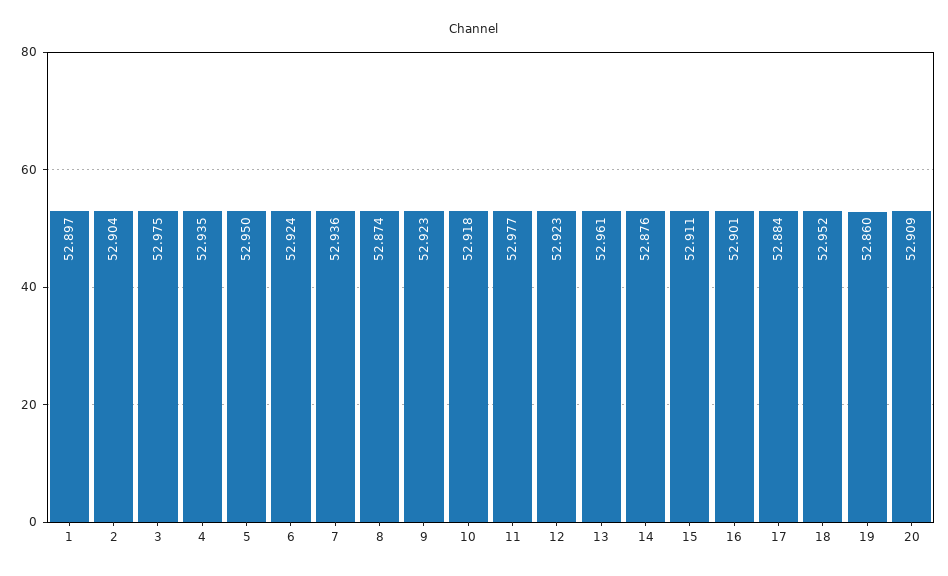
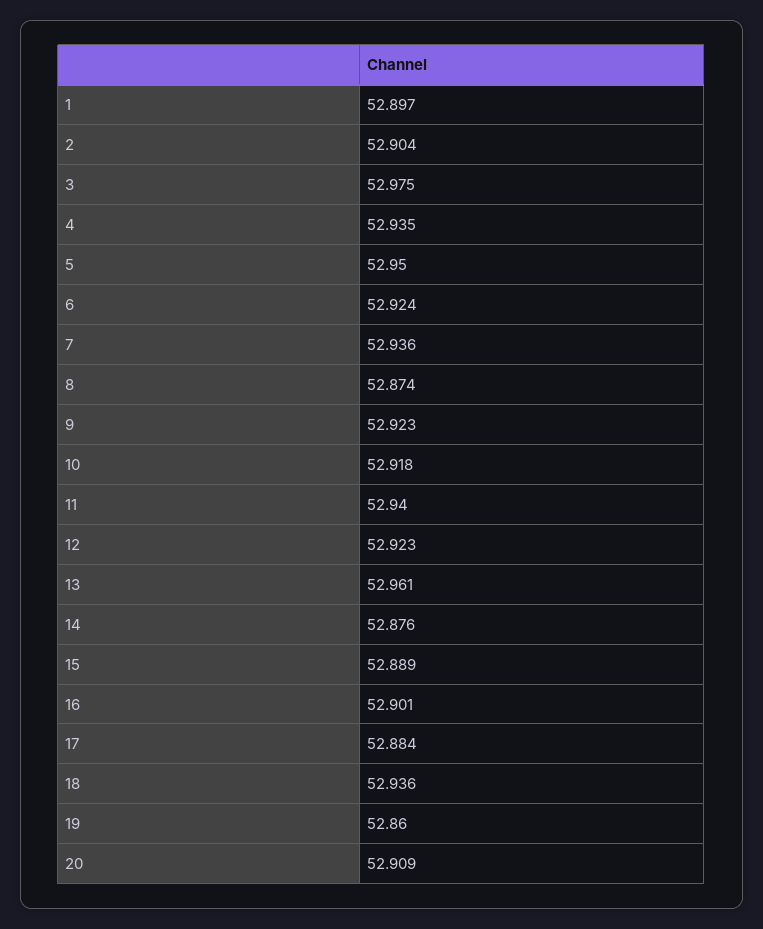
11: 52.977 -> 52.94
15: 52.911 -> 52.889
18: 52.952 -> 52.936

